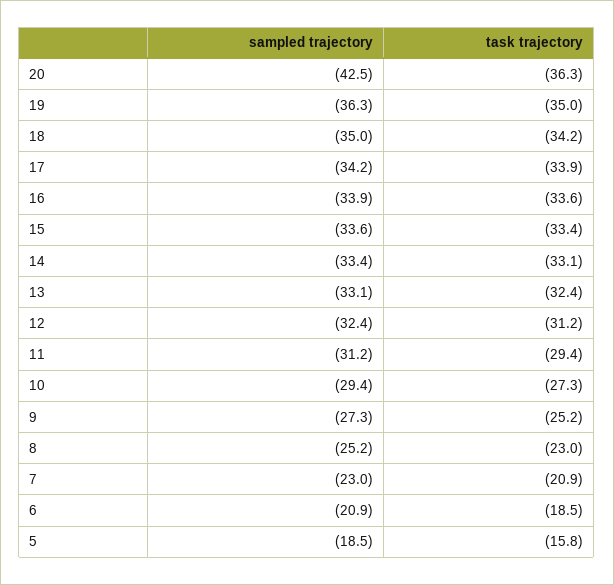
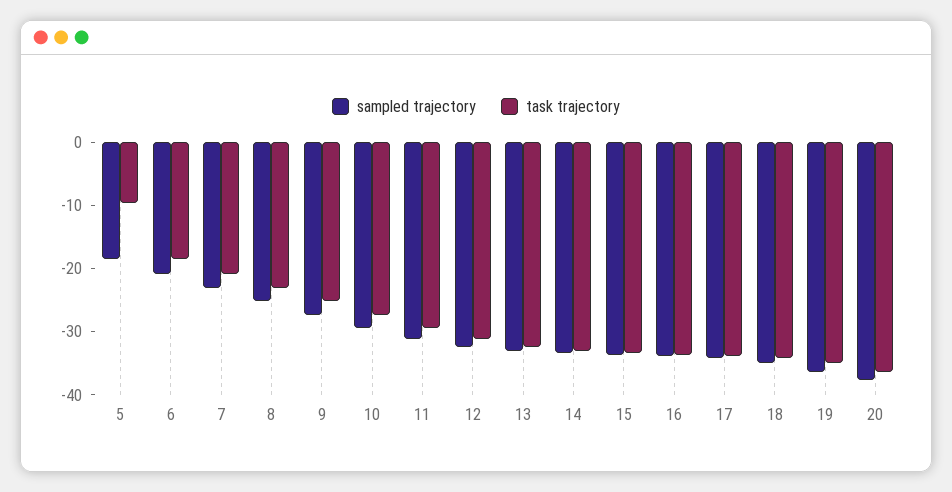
sampled trajectory, 20: -42.5 -> -38
task trajectory, 5: -15.8 -> -10

